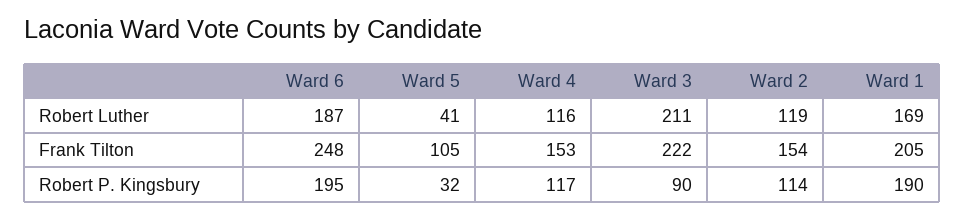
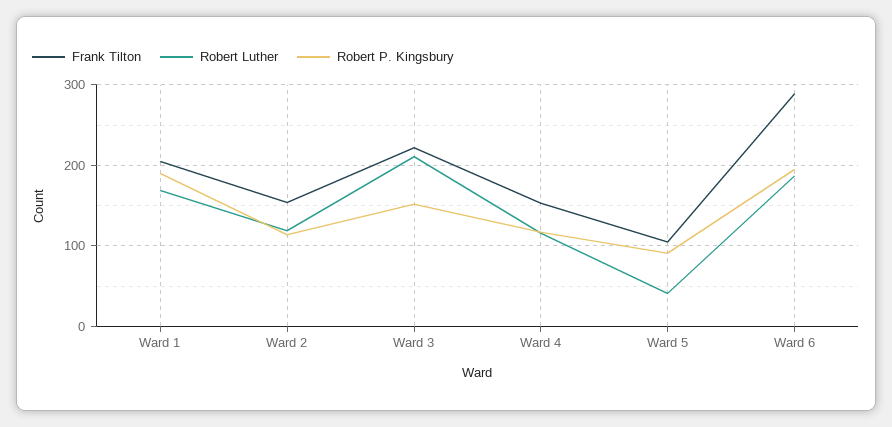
Frank Tilton, Ward 6: 248 -> 290
Robert P. Kingsbury, Ward 5: 32 -> 90
Robert P. Kingsbury, Ward 3: 90 -> 150

